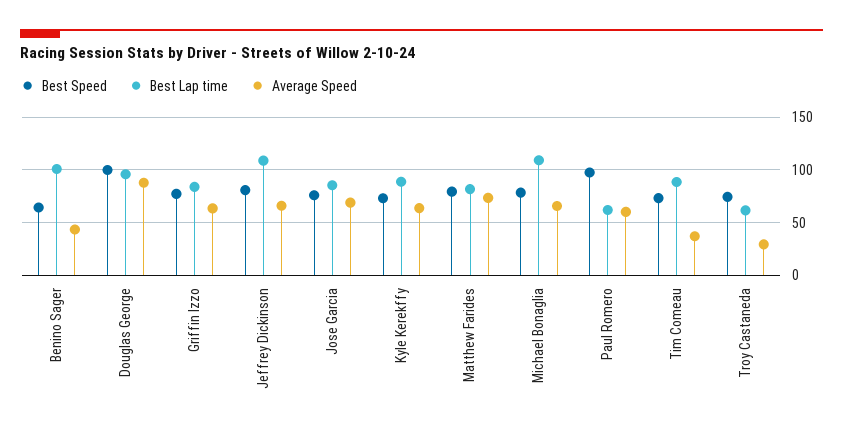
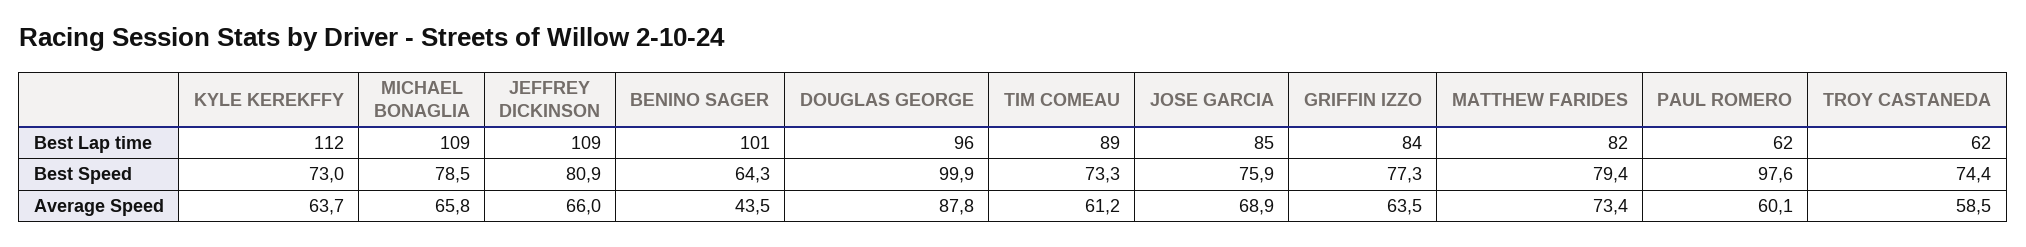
Best Lap time, Kyle Kerekffy: 90 -> 112
Average Speed, Tim Comeau: 40 -> 61.2
Average Speed, Troy Castaneda: 30 -> 58.5

